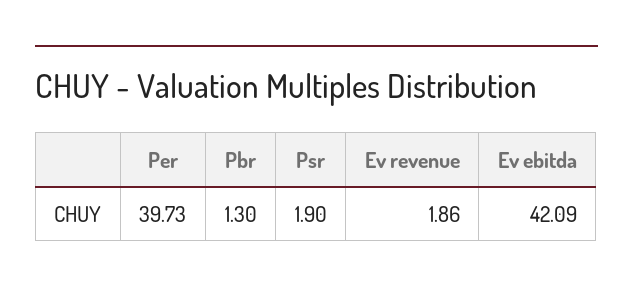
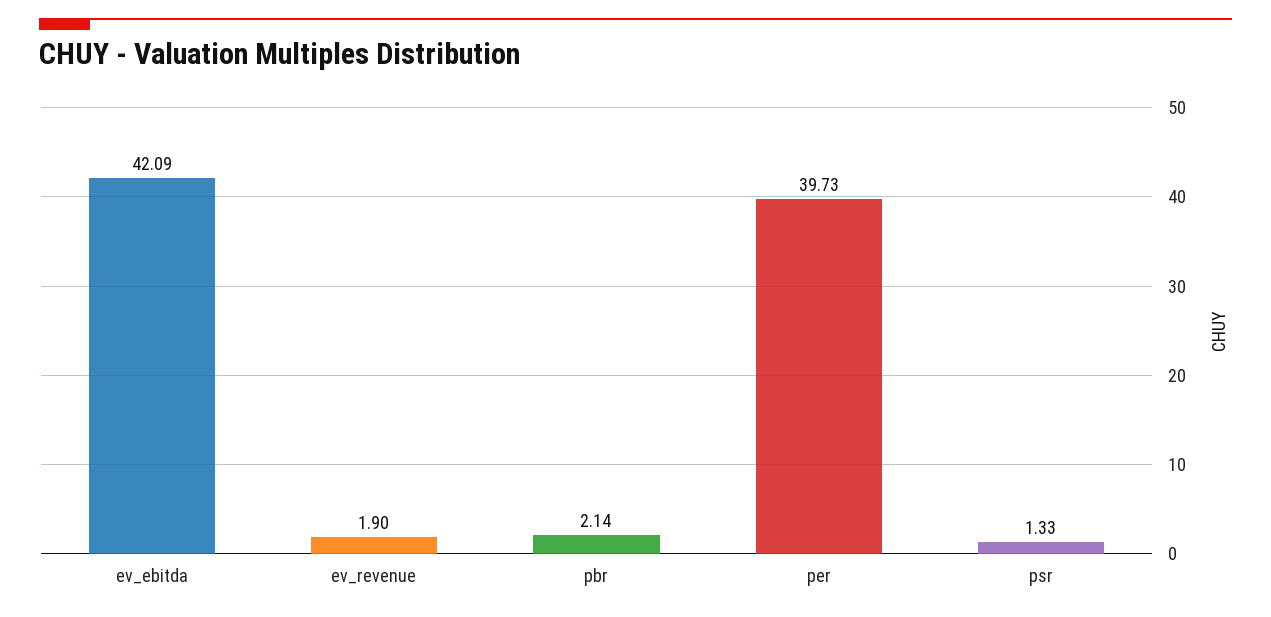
Pbr: 1.3 -> 2.14
Psr: 1.9 -> 1.33
Ev revenue: 1.86 -> 1.9

